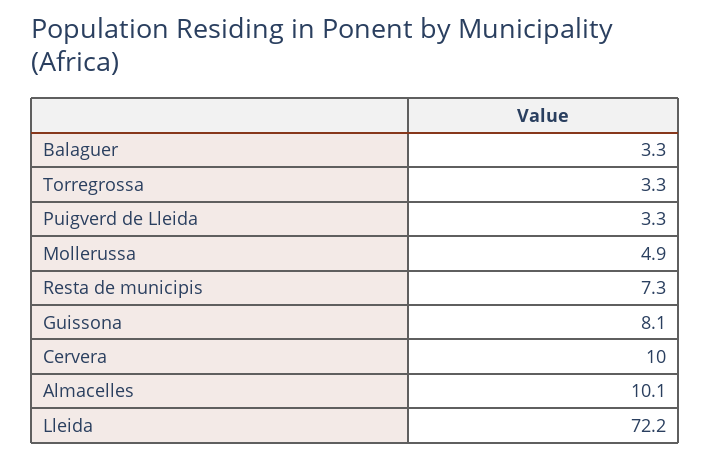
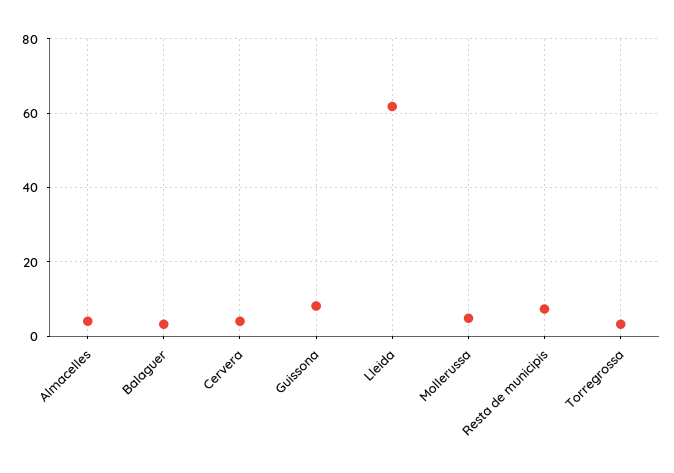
Puigverd de Lleida: 3.3 -> none
Cervera: 10 -> 4
Almacelles: 10.1 -> 4
Lleida: 72.2 -> 62

